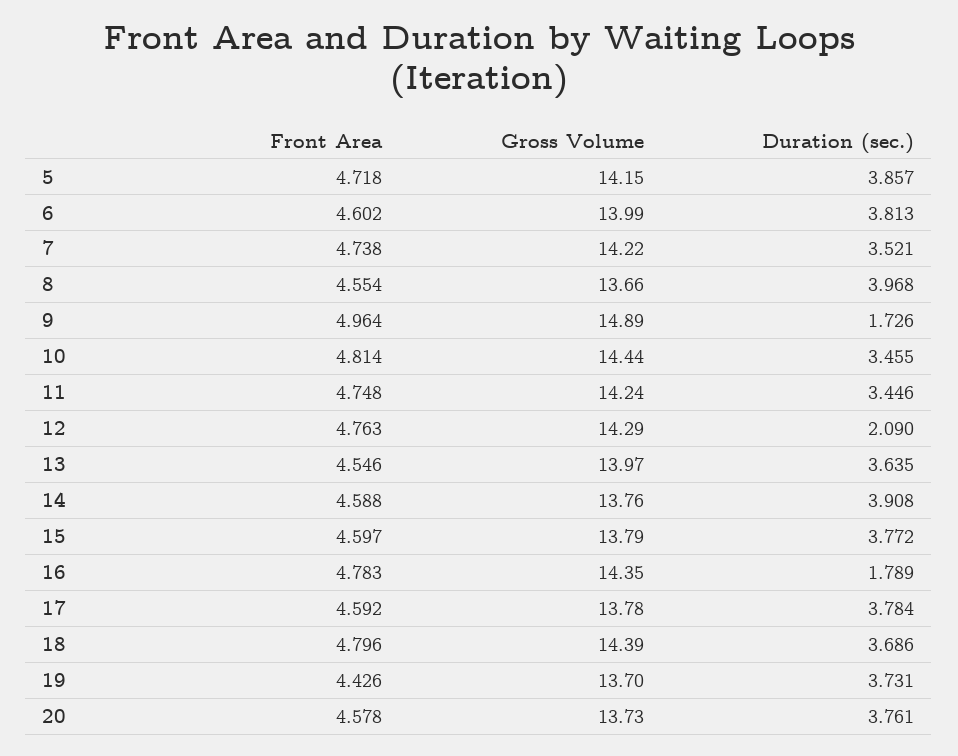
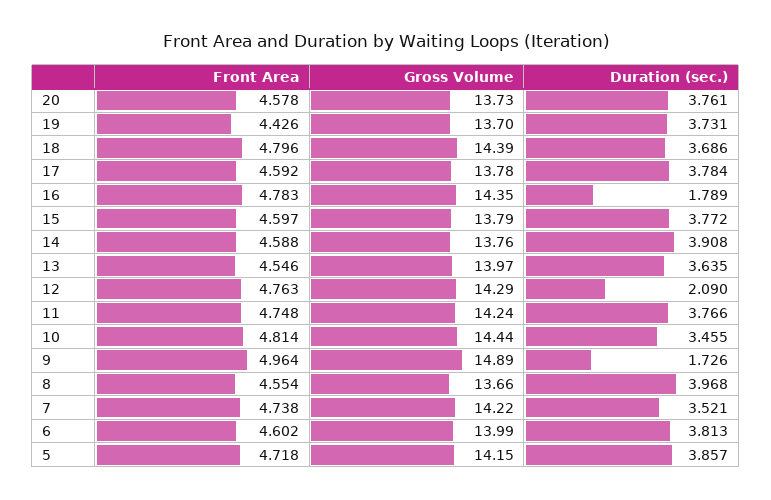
Duration (sec.), 11: 3.446 -> 3.766

